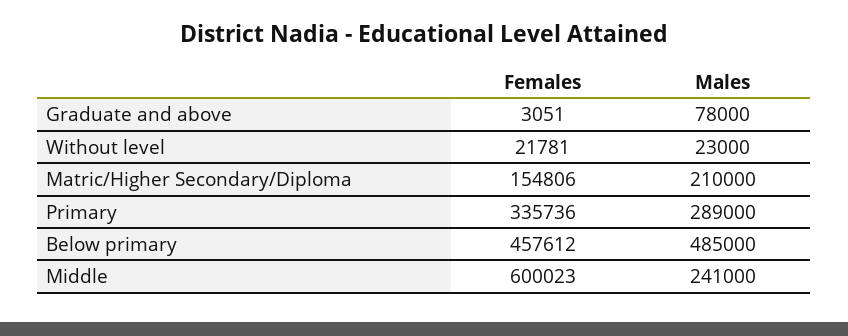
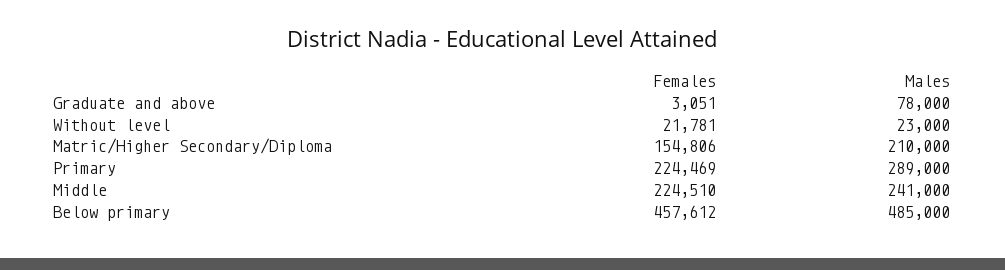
Females, Primary: 335736 -> 224469
Females, Middle: 600023 -> 224510

